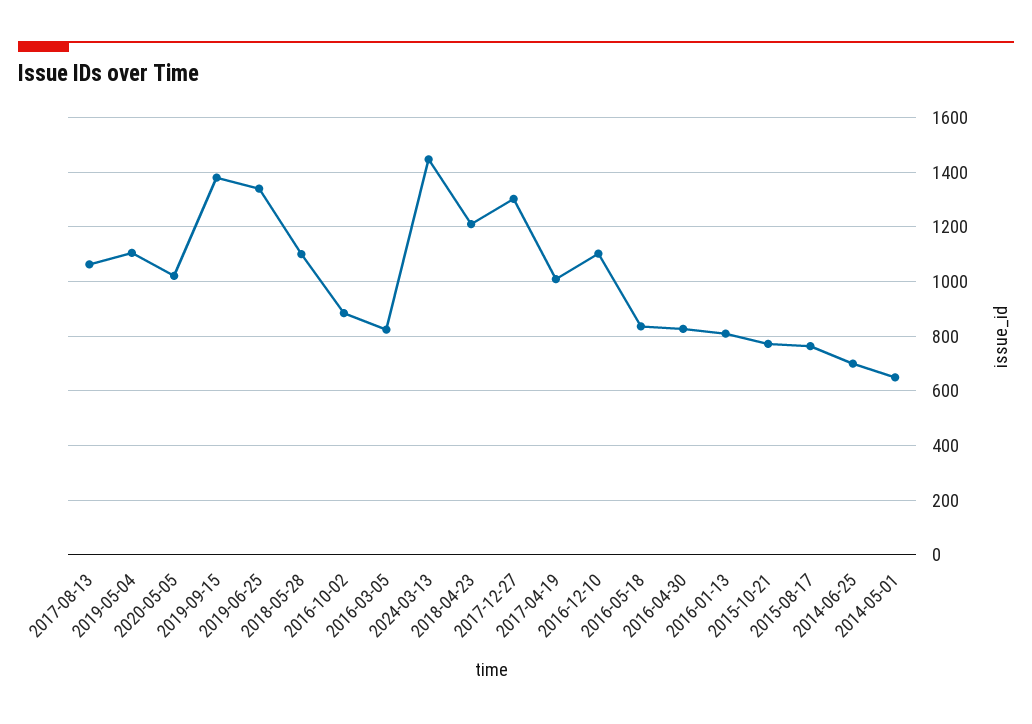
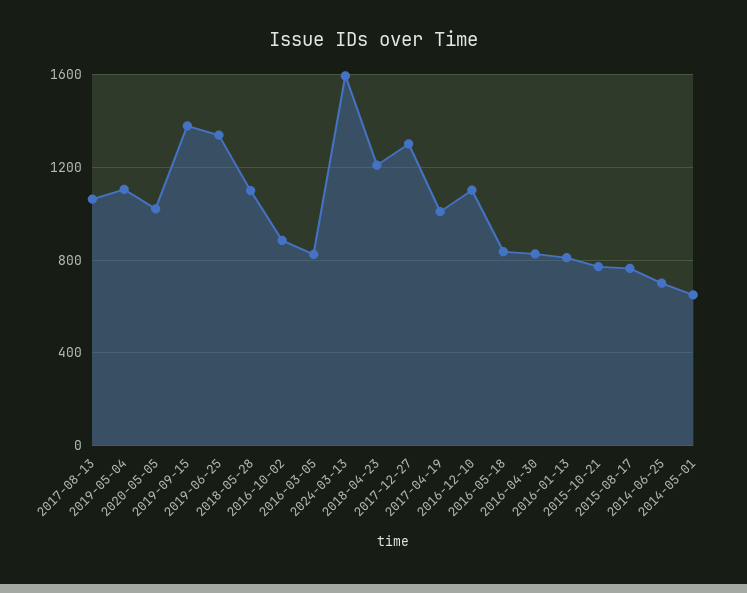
2024-03-13: 1450 -> 1600

